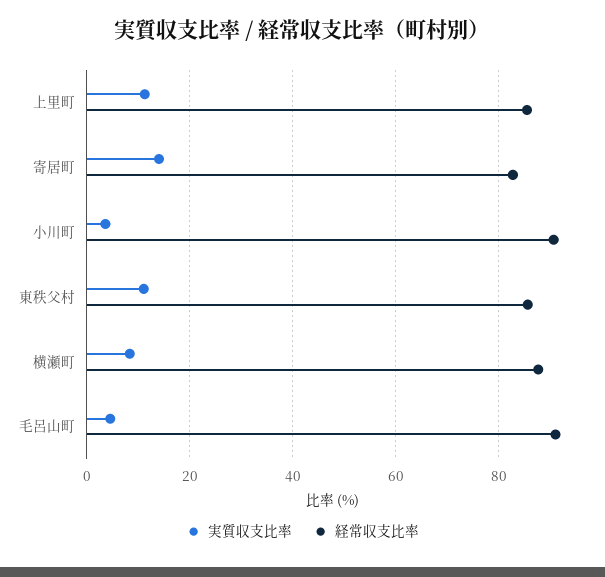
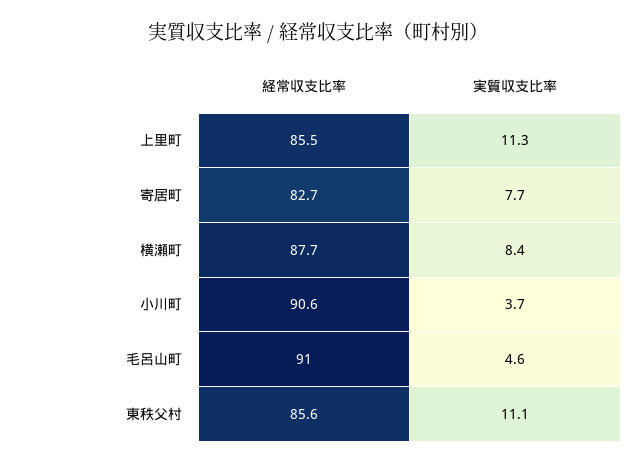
実質収支比率, 寄居町: 14 -> 7.7

